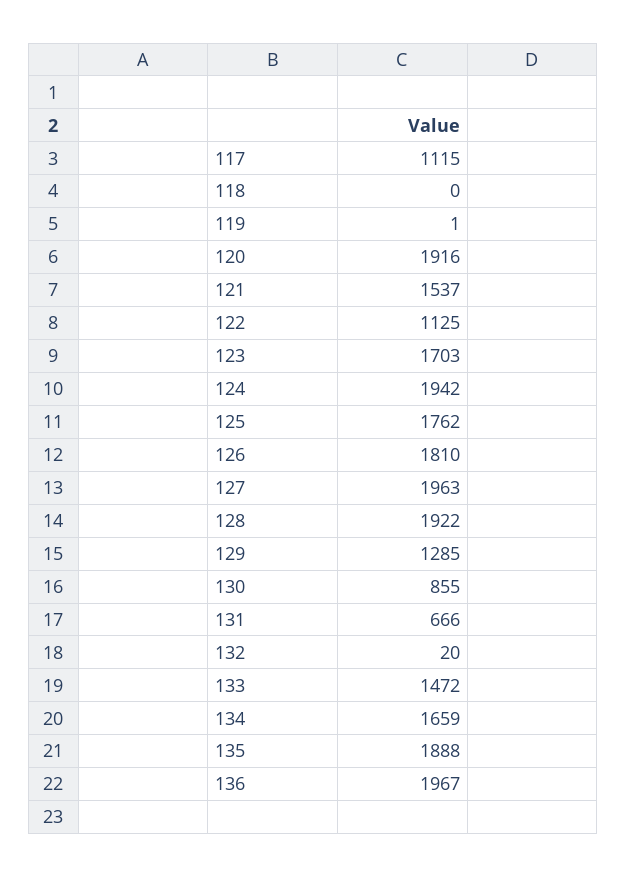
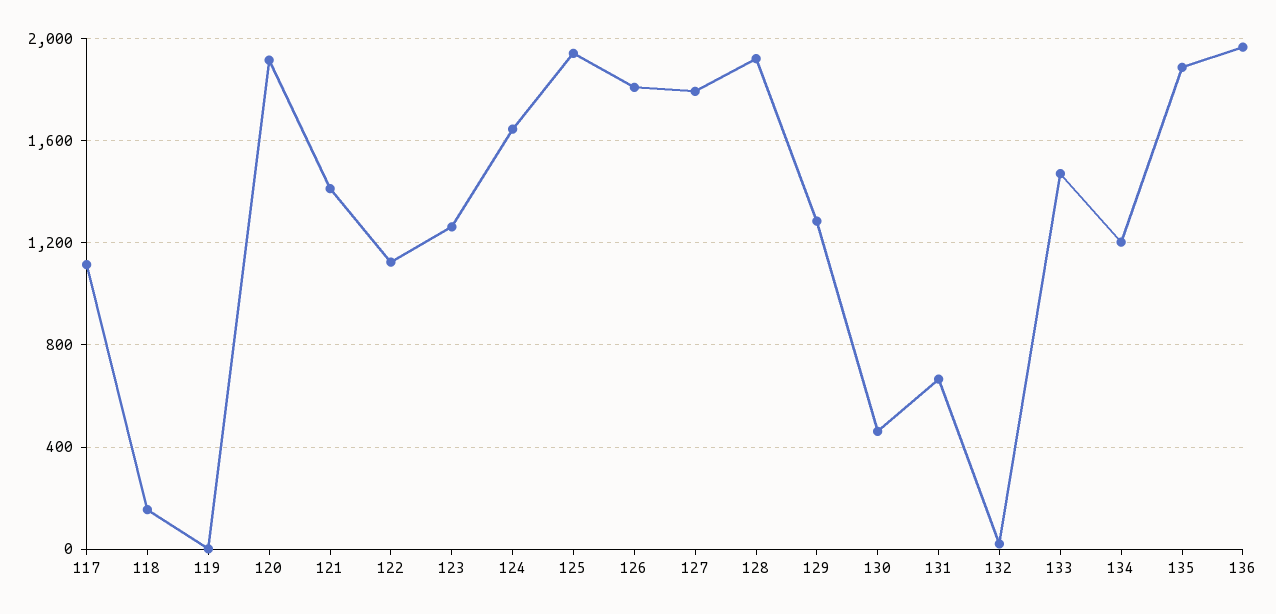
118: 0 -> 150
121: 1537 -> 1400
123: 1703 -> 1250
124: 1942 -> 1650
125: 1762 -> 1950
127: 1963 -> 1800
130: 855 -> 450
134: 1659 -> 1200

